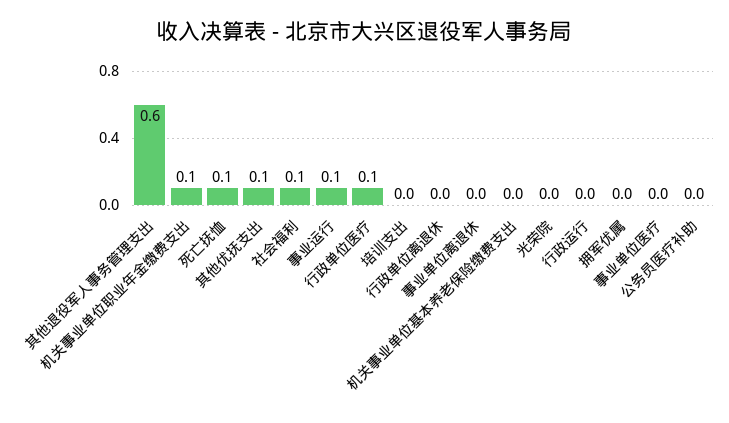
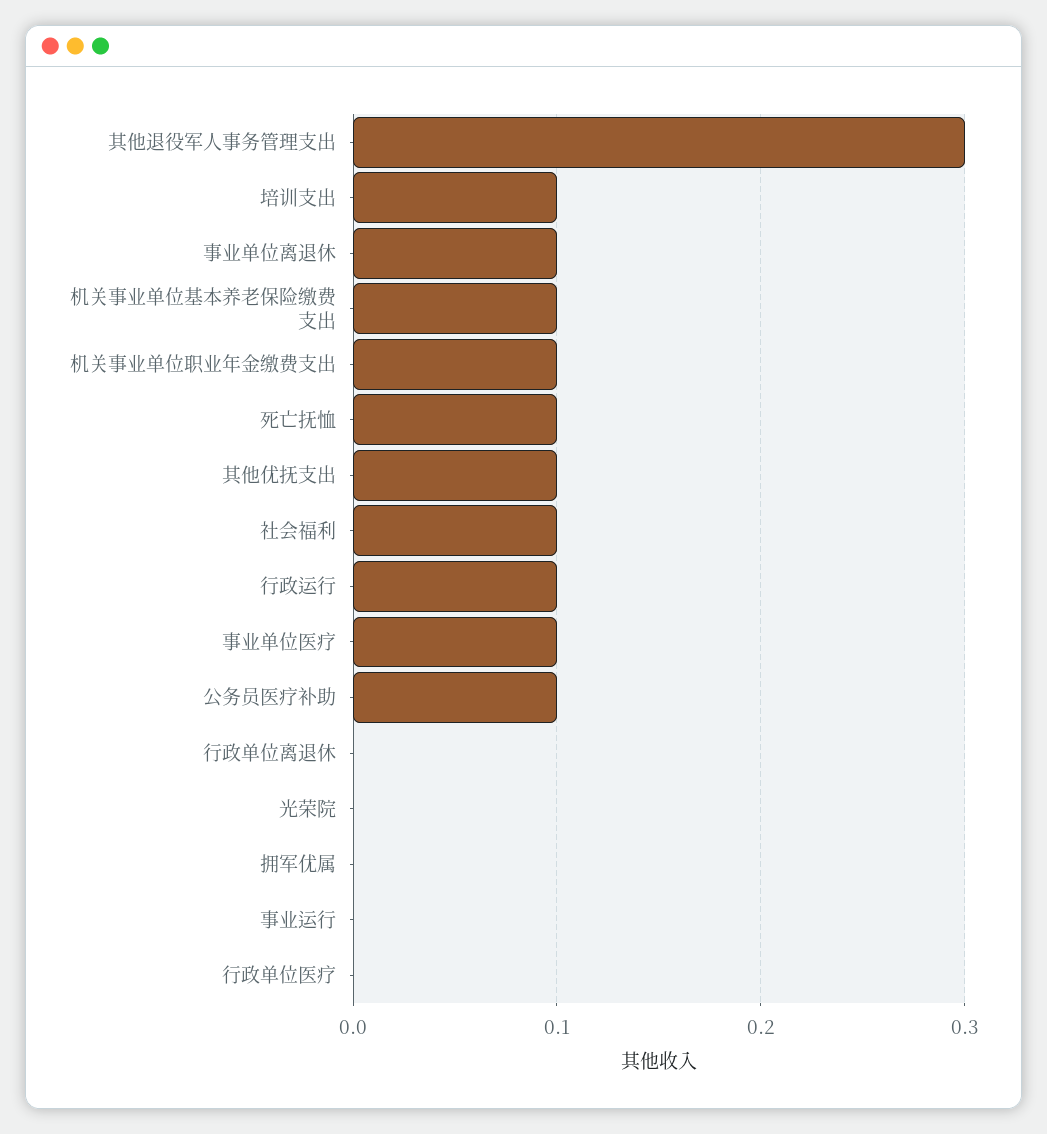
其他退役军人事务管理支出: 0.6 -> 0.3
事业运行: 0.1 -> 0
行政单位医疗: 0.1 -> 0
培训支出: 0 -> 0.1
事业单位离退休: 0 -> 0.1
机关事业单位基本养老保险缴费支出: 0 -> 0.1
行政运行: 0 -> 0.1
事业单位医疗: 0 -> 0.1
公务员医疗补助: 0 -> 0.1

